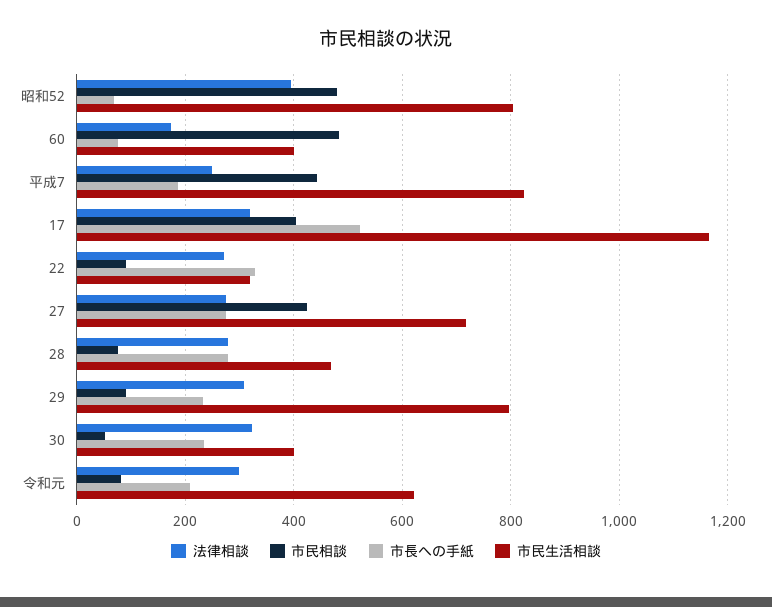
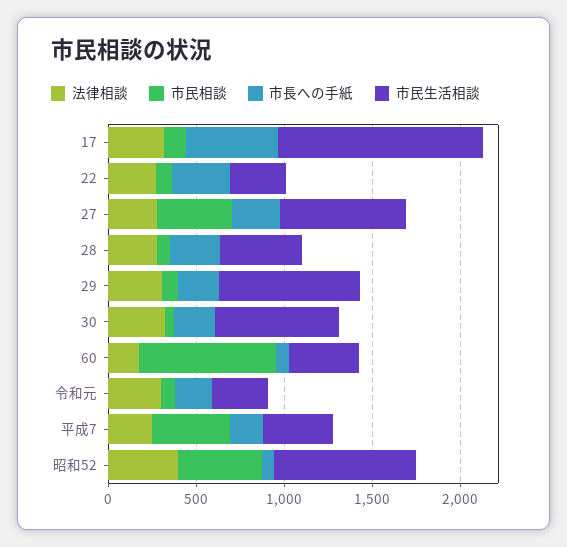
市民相談, 60: 480 -> 800
市民生活相談, 平成7: 820 -> 400
市民相談, 17: 400 -> 100
市民生活相談, 30: 400 -> 700
市民生活相談, 令和元: 620 -> 300

